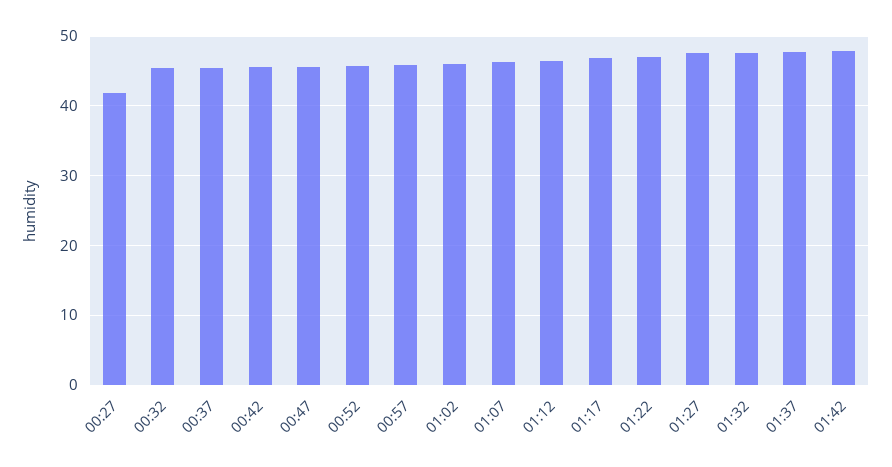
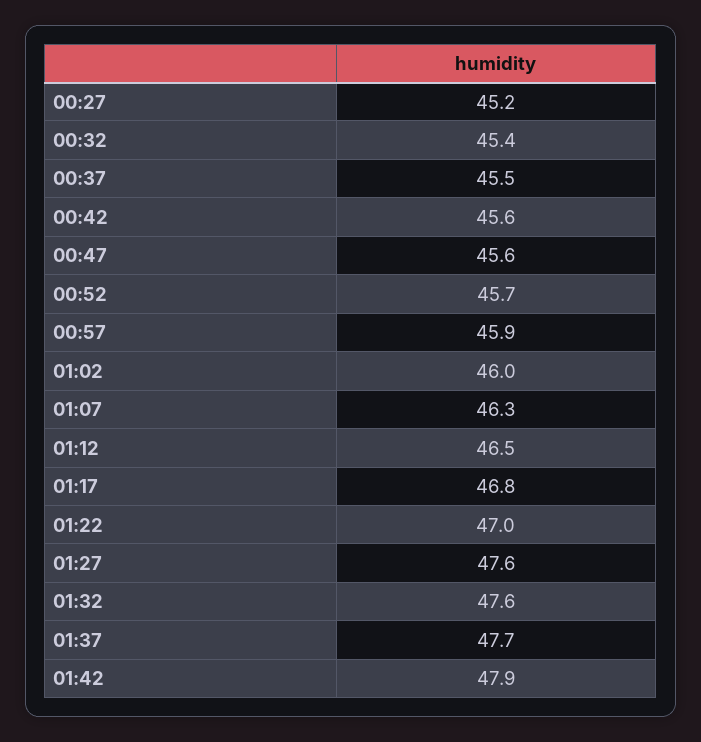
00:27: 42 -> 45.2

